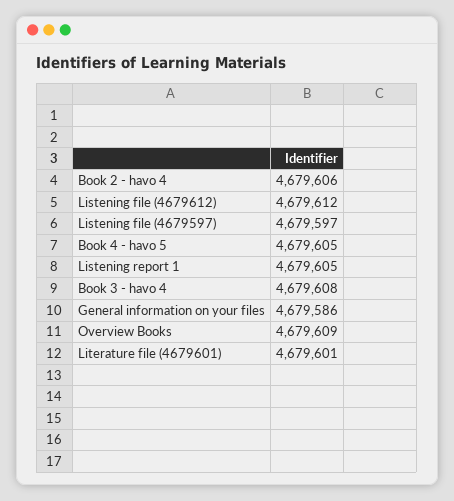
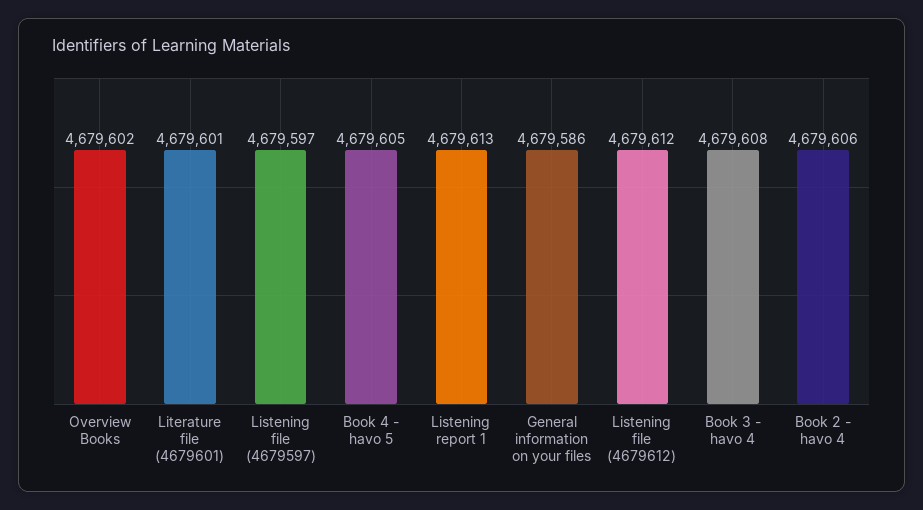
Listening report 1: 4679605 -> 4679613
Overview Books: 4679609 -> 4679602

